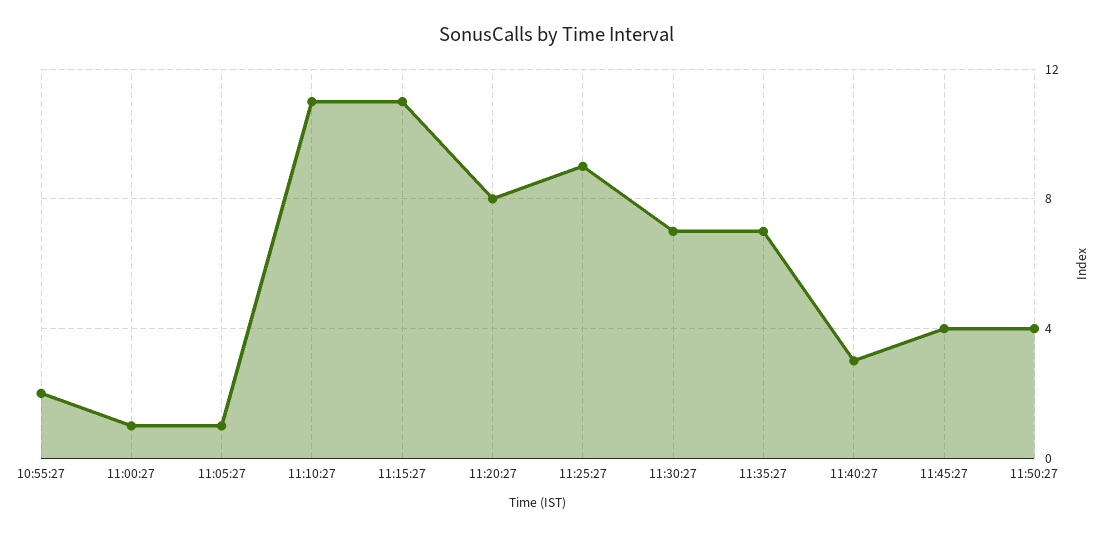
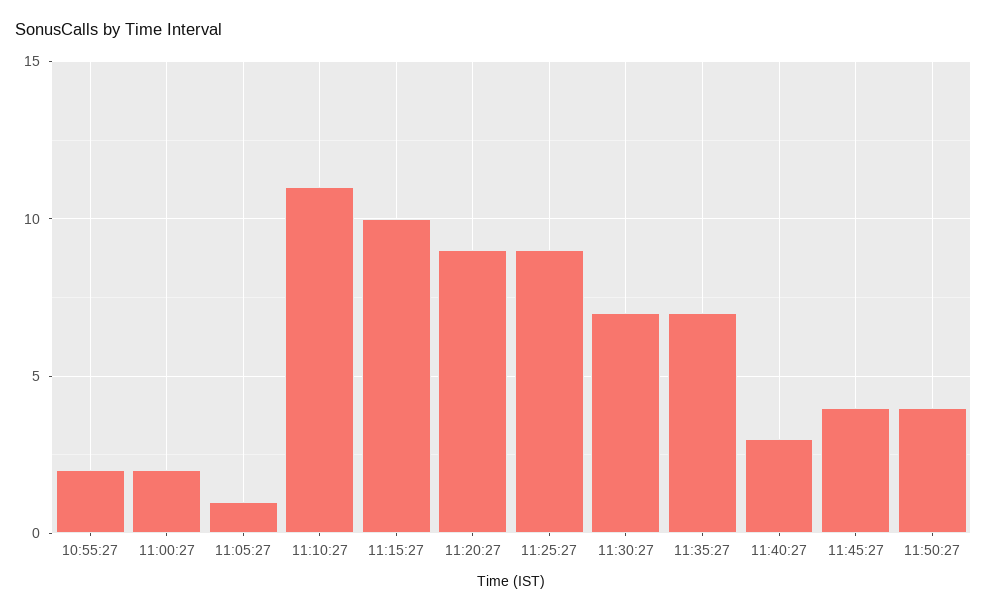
11:00:27: 1 -> 2
11:15:27: 11 -> 10
11:20:27: 8 -> 9

